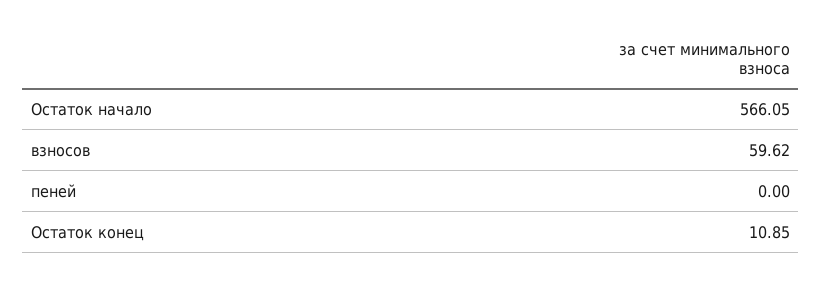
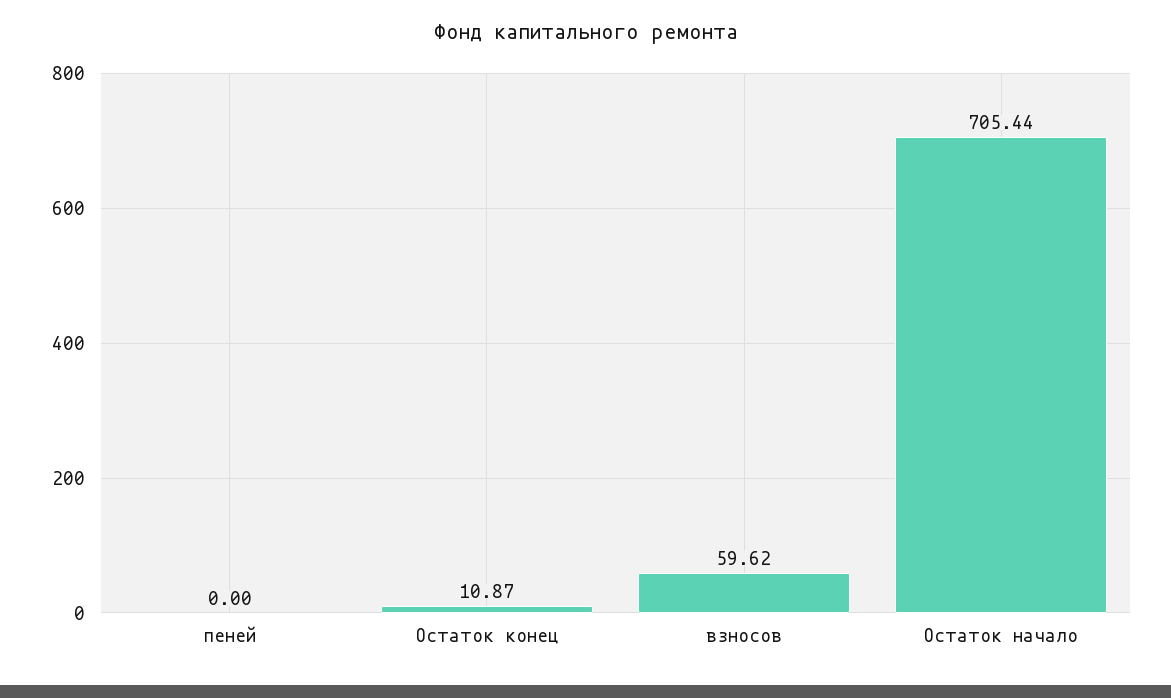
Остаток начало: 566.05 -> 705.44
Остаток конец: 10.85 -> 10.87

